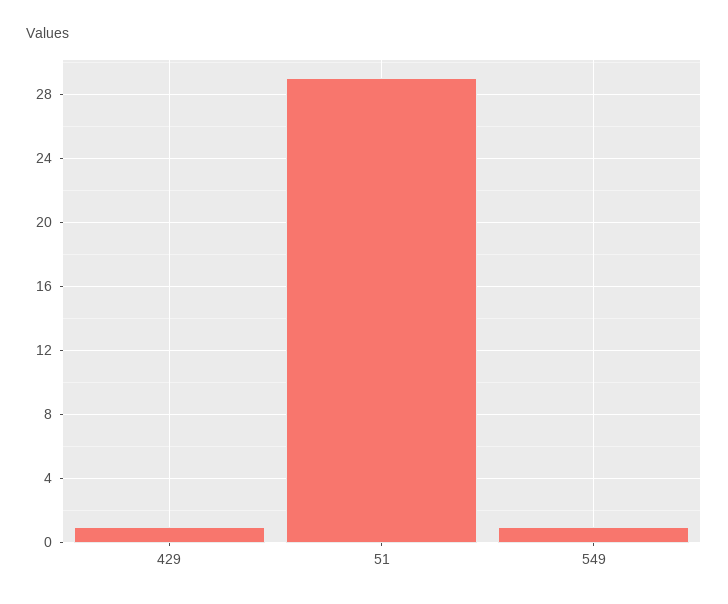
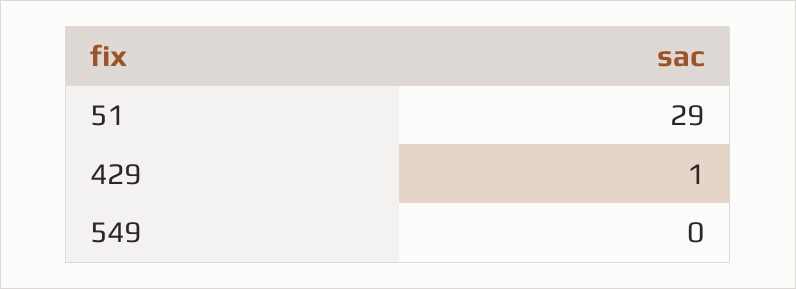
549: 1 -> 0

